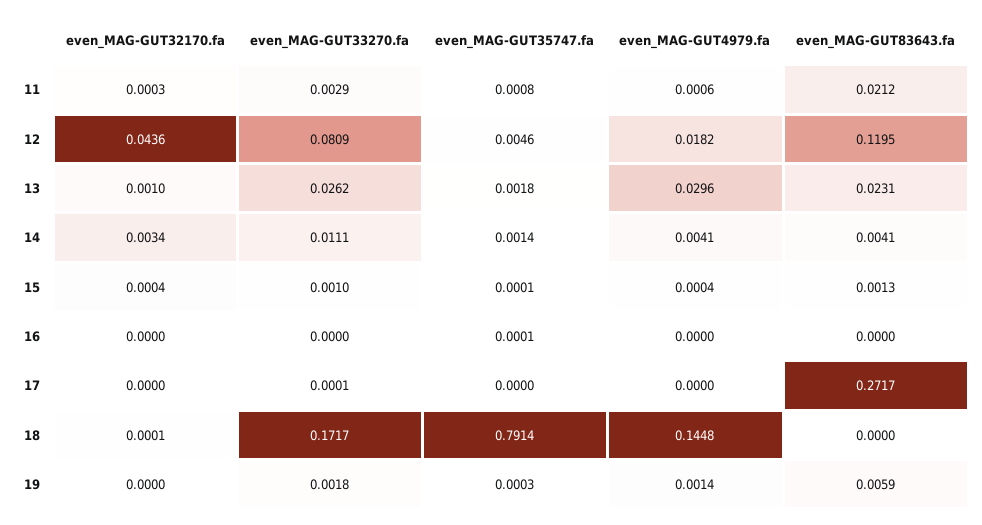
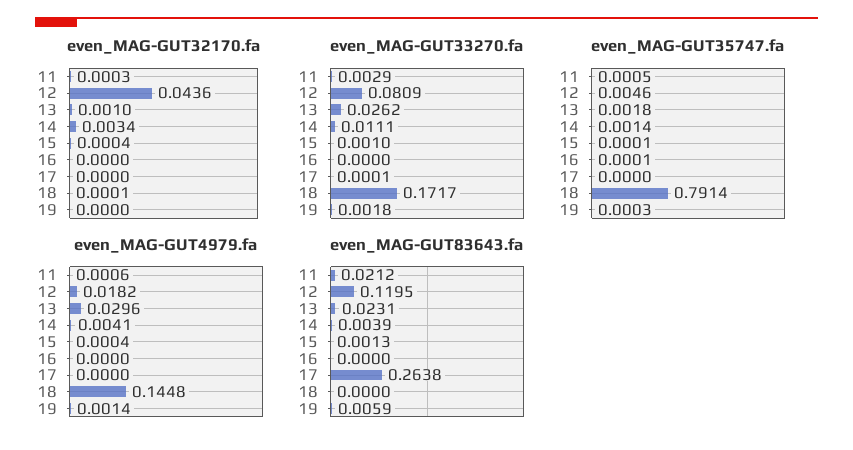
even_MAG-GUT35747.fa, 11: 0.0008 -> 0.0005
even_MAG-GUT83643.fa, 14: 0.0041 -> 0.0039
even_MAG-GUT83643.fa, 17: 0.2717 -> 0.2638

